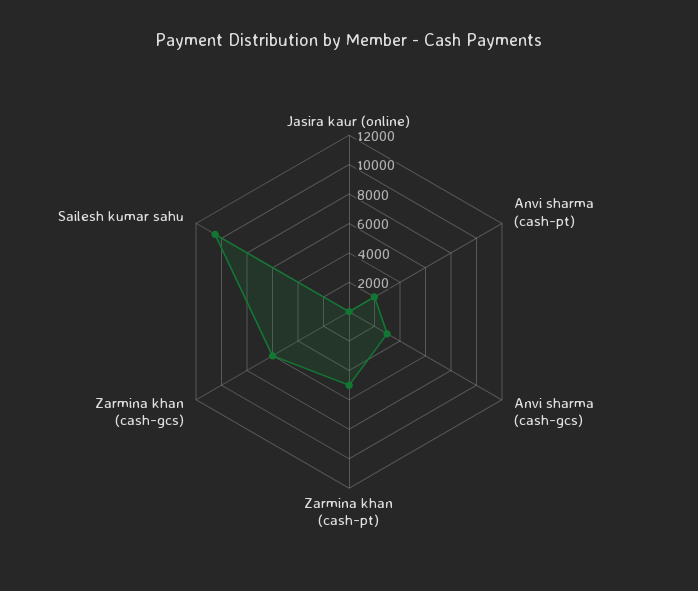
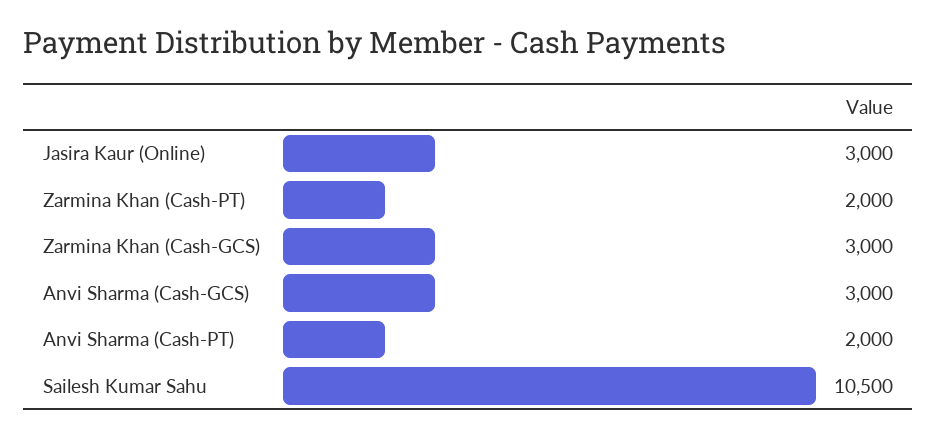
Jasira kaur (online): 0 -> 3000
Zarmina khan (cash-pt): 5000 -> 2000
Zarmina khan (cash-gcs): 6000 -> 3000

